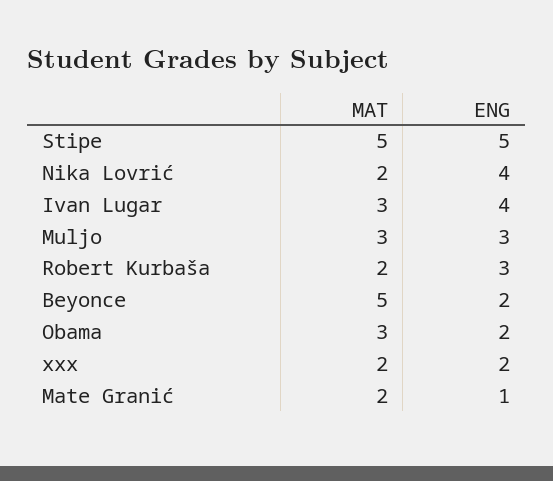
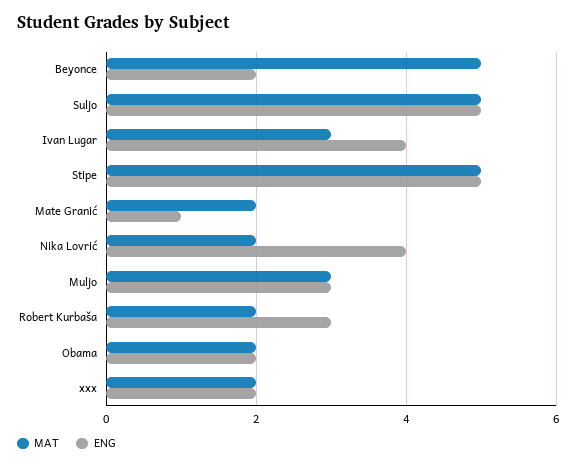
MAT, Obama: 3 -> 2
MAT, Suljo: none -> 5
ENG, Suljo: none -> 5

